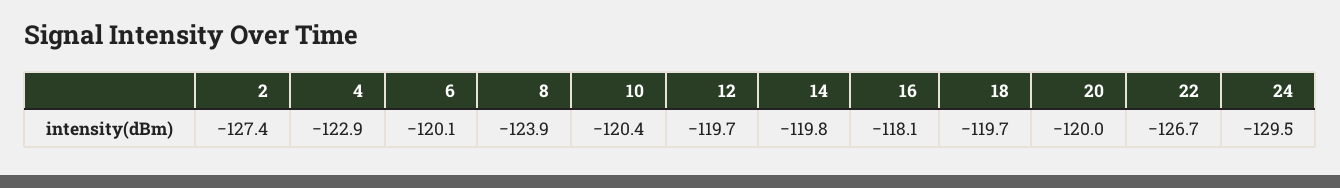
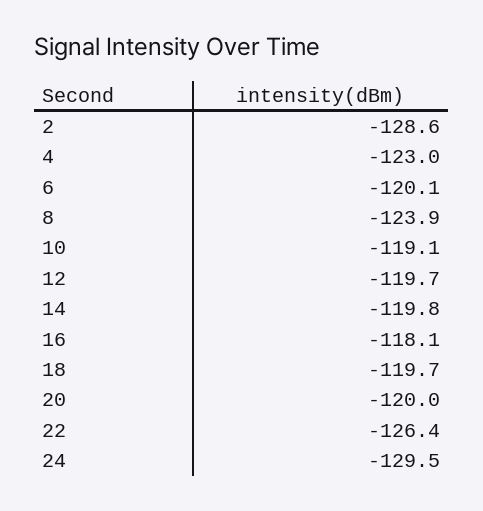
2: -127.4 -> -128.6
4: -122.9 -> -123
10: -120.4 -> -119.1
22: -126.7 -> -126.4

